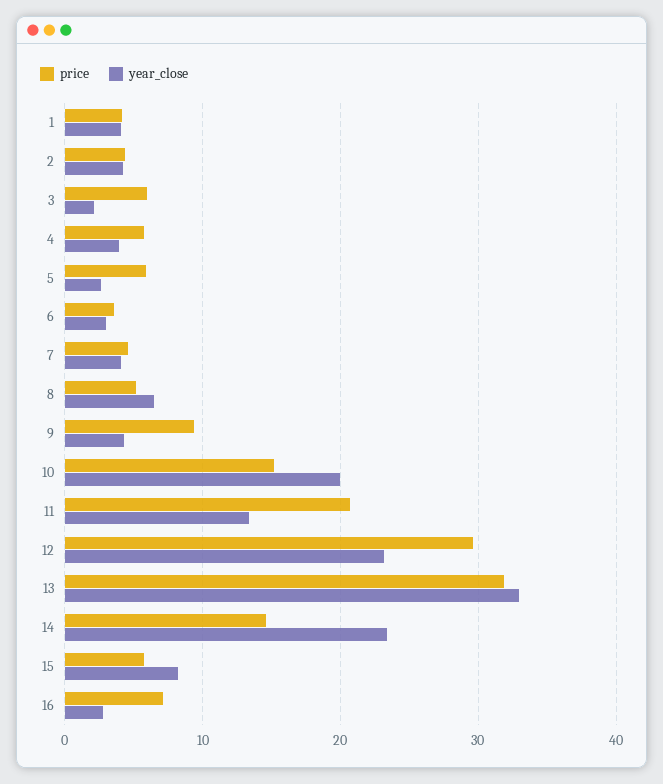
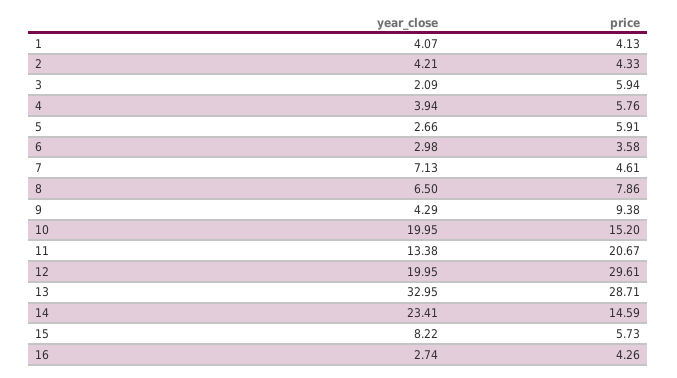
year_close, 7: 4 -> 7.13
price, 8: 5 -> 7.86
year_close, 12: 23 -> 19.95
price, 13: 32 -> 28.71
price, 16: 7 -> 4.26

